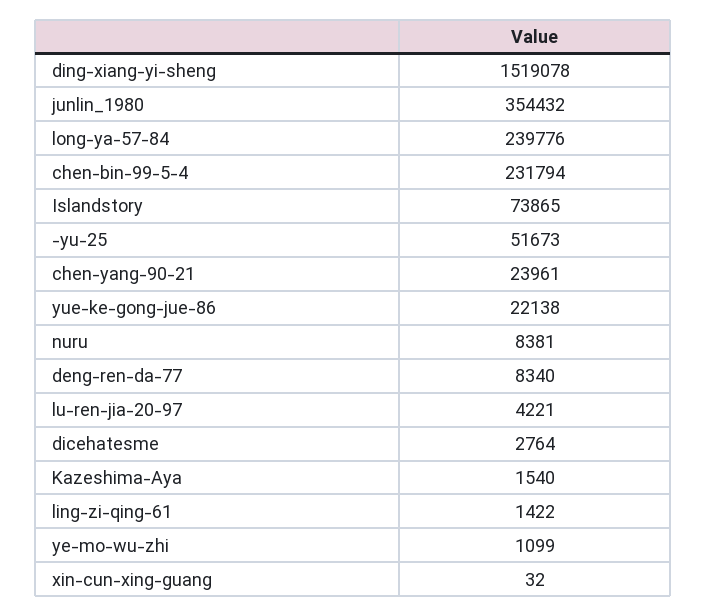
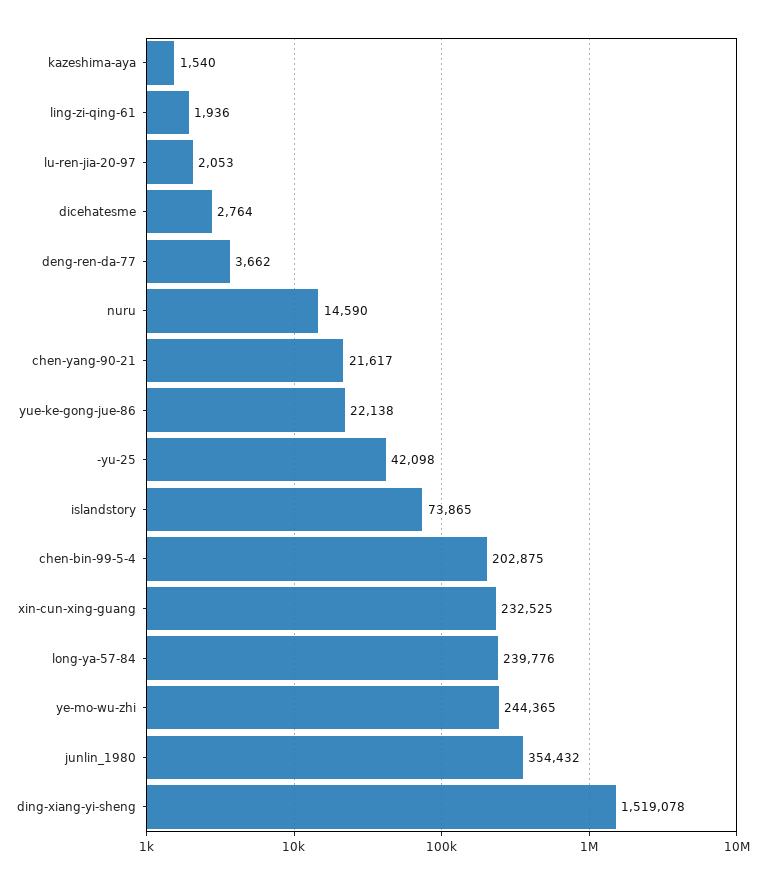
chen-bin-99-5-4: 231794 -> 202875
-yu-25: 51673 -> 42098
chen-yang-90-21: 23961 -> 21617
nuru: 8381 -> 14590
deng-ren-da-77: 8340 -> 3662
lu-ren-jia-20-97: 4221 -> 2053
ling-zi-qing-61: 1422 -> 1936
ye-mo-wu-zhi: 1099 -> 244365
xin-cun-xing-guang: 32 -> 232525

